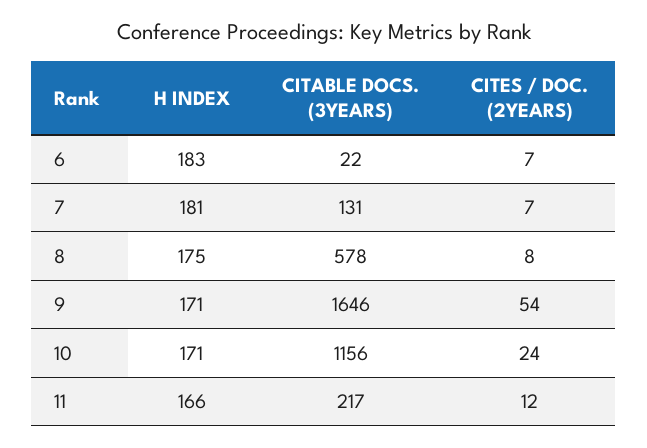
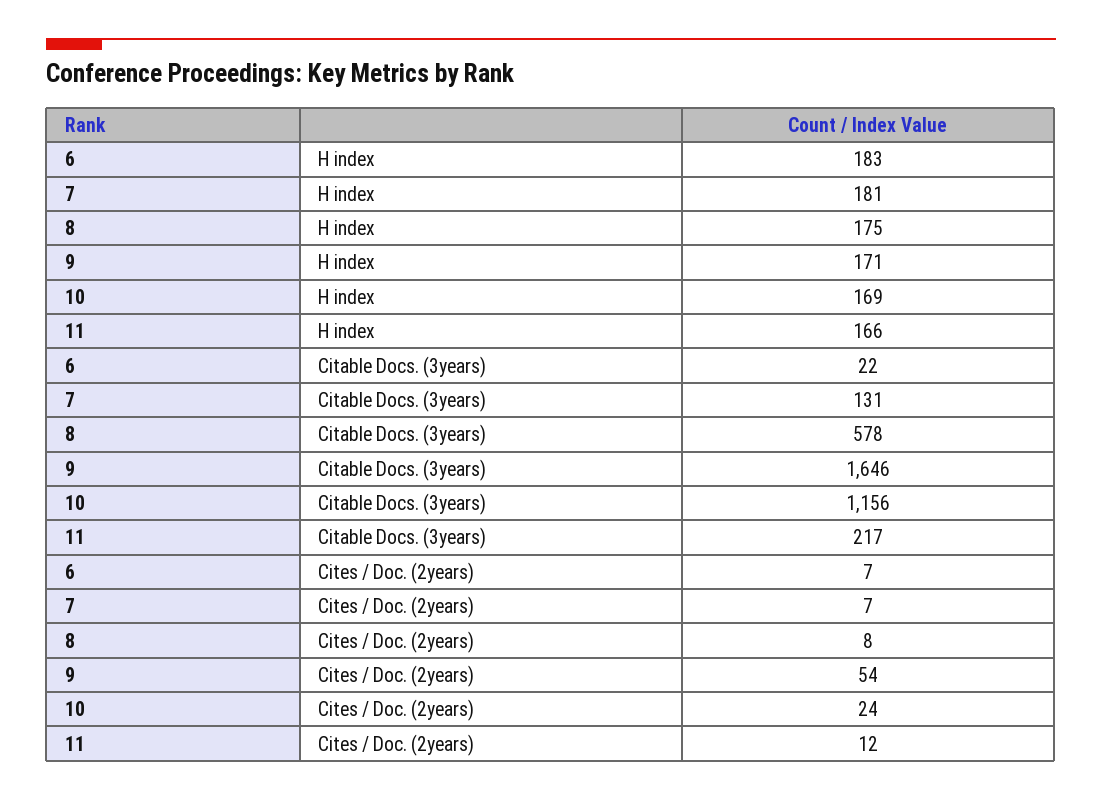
H INDEX, 10: 171 -> 169

